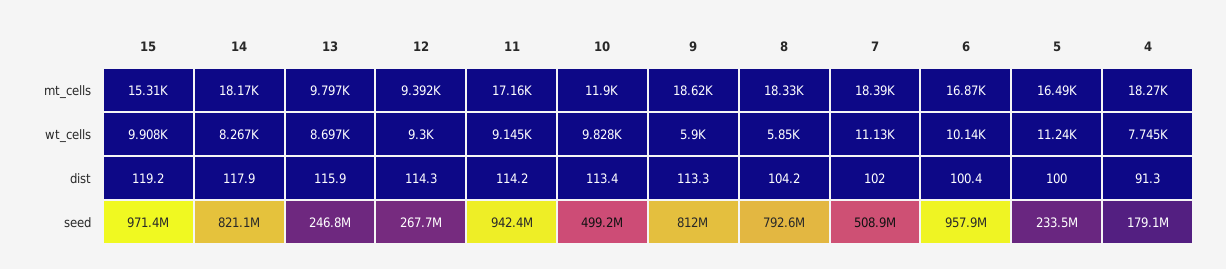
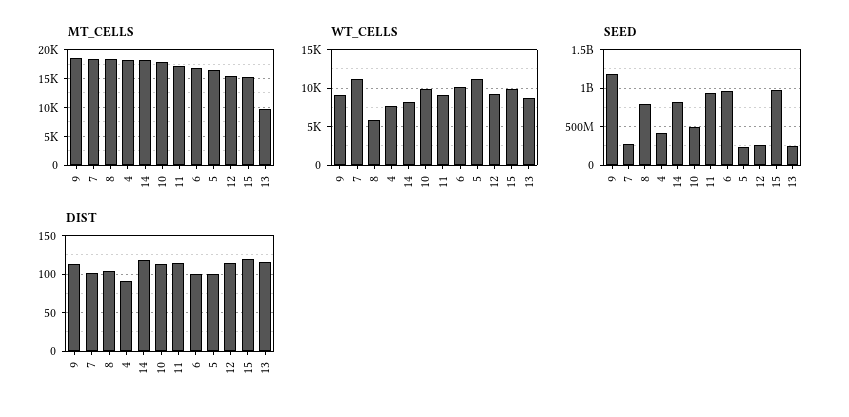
mt_cells, 12: 9392 -> 15000
mt_cells, 10: 11900 -> 17500
wt_cells, 9: 5900 -> 9000
seed, 9: 812000000 -> 1200000000
seed, 7: 508900000 -> 300000000
seed, 4: 179100000 -> 400000000

